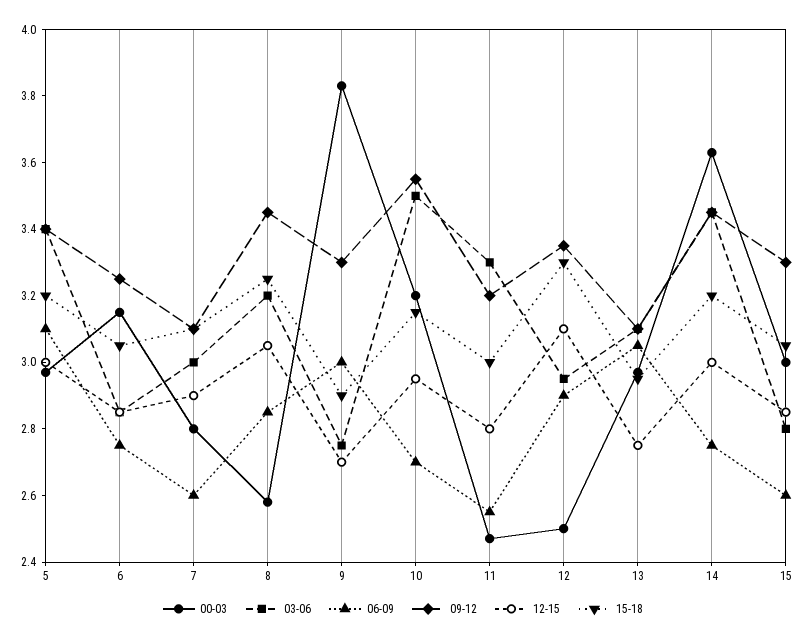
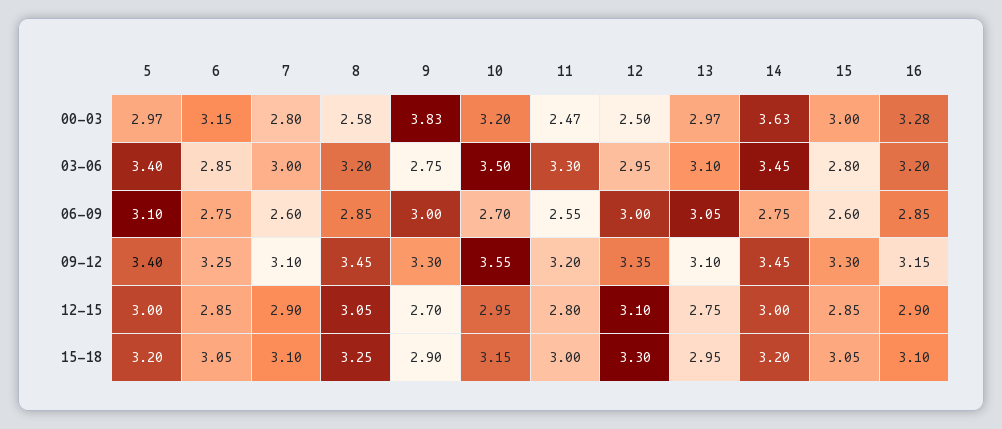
06-09, 12: 2.9 -> 3
00-03, 16: none -> 3.28
03-06, 16: none -> 3.2
06-09, 16: none -> 2.85
09-12, 16: none -> 3.15
12-15, 16: none -> 2.9
15-18, 16: none -> 3.1

